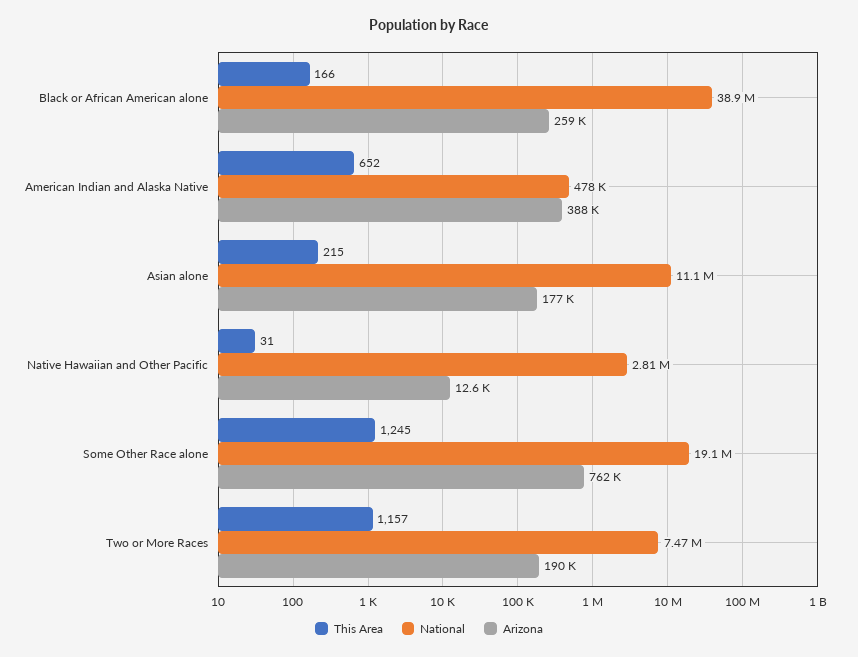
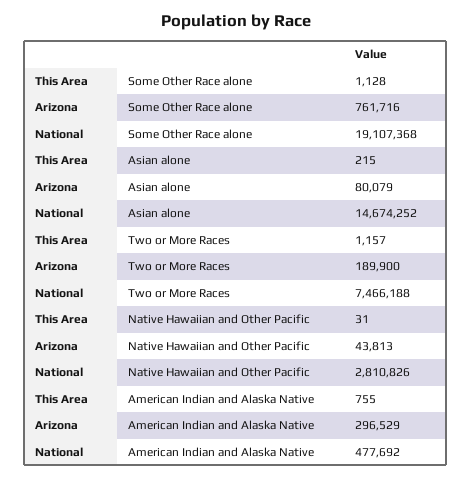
This Area, Black or African American alone: 166 -> none
National, Black or African American alone: 38900000 -> none
Arizona, Black or African American alone: 259000 -> none
This Area, American Indian and Alaska Native: 652 -> 755
Arizona, American Indian and Alaska Native: 388000 -> 296529
National, Asian alone: 11100000 -> 14674252
Arizona, Asian alone: 177000 -> 80079
Arizona, Native Hawaiian and Other Pacific: 12600 -> 43813
This Area, Some Other Race alone: 1245 -> 1128

